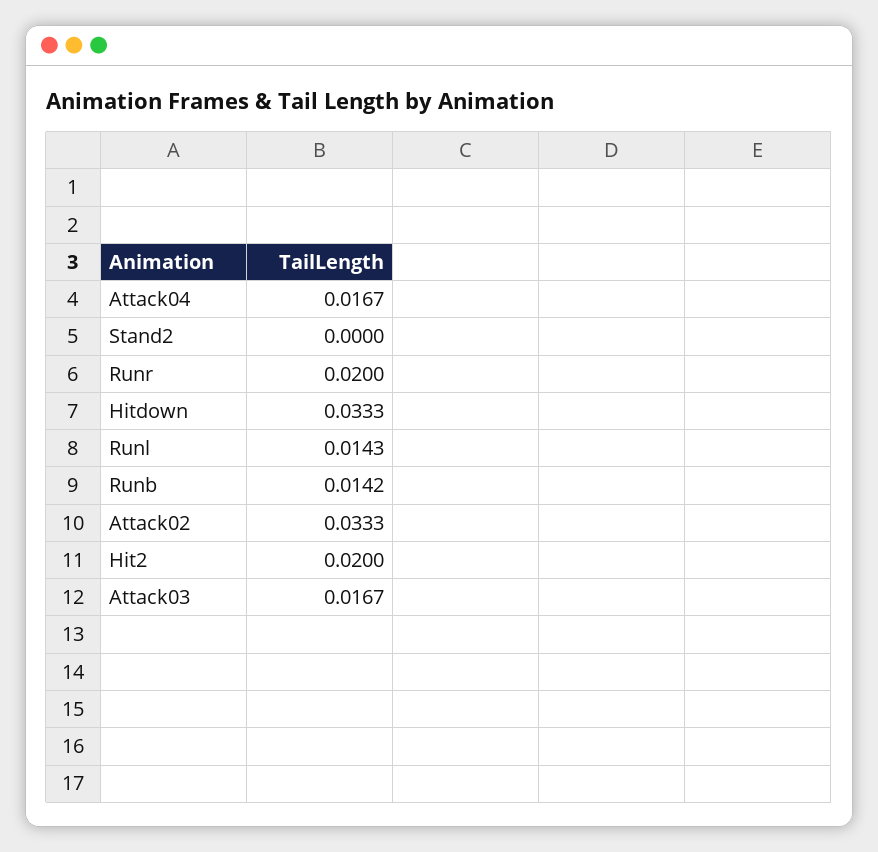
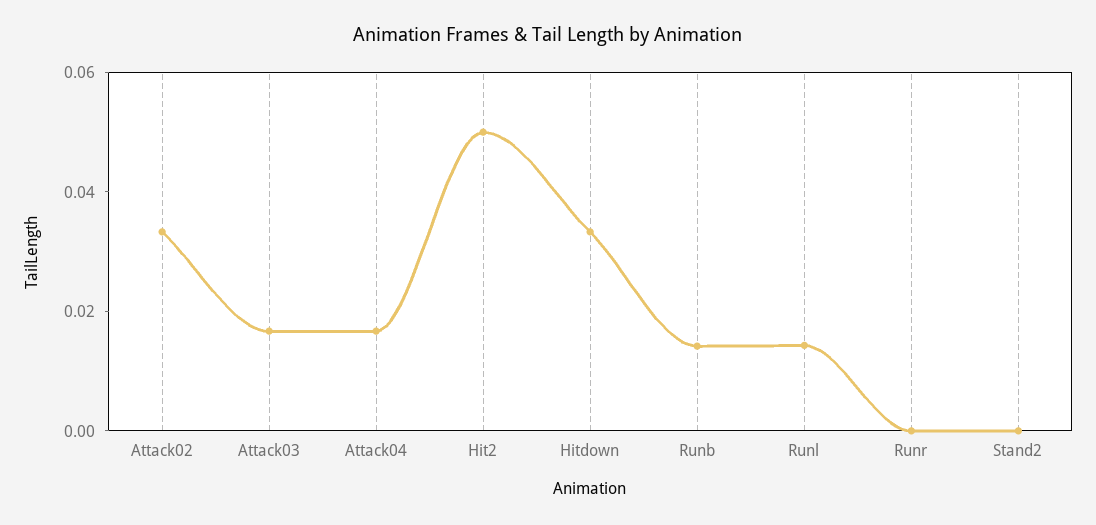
Runr: 0.02 -> 0
Hit2: 0.02 -> 0.05

